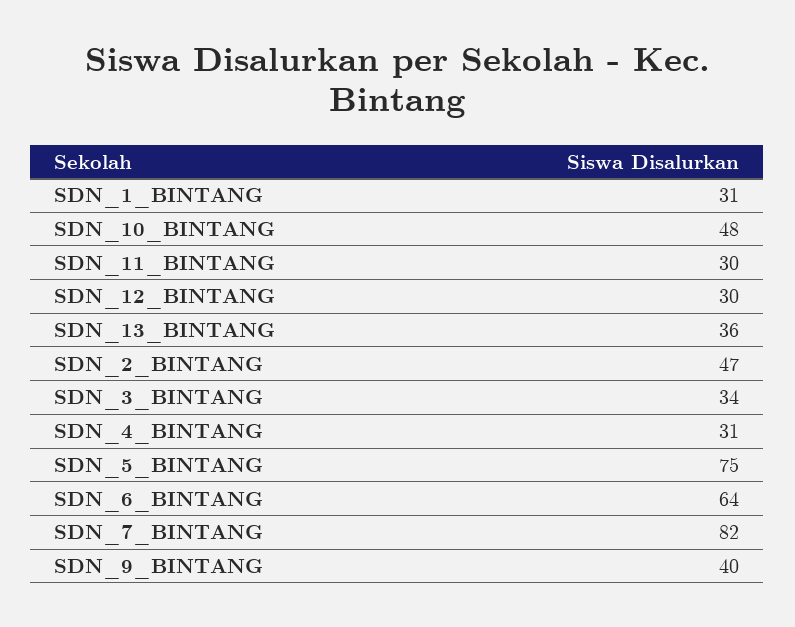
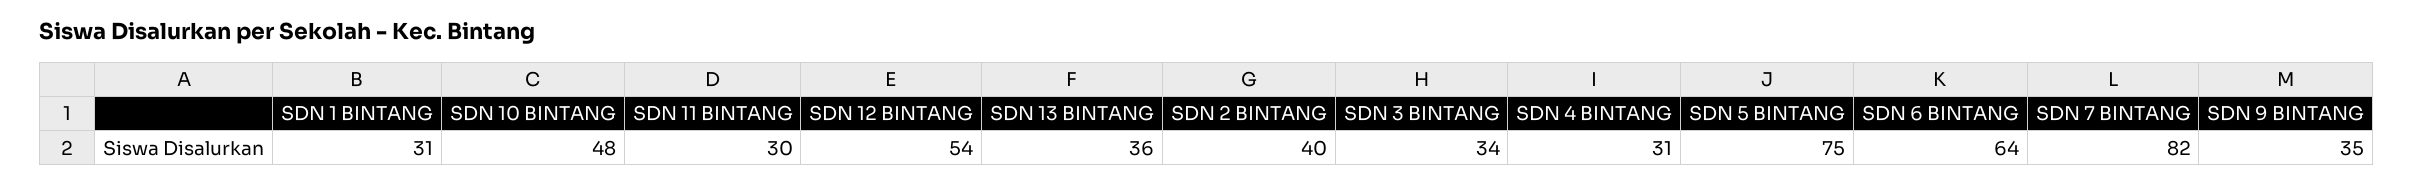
SDN_12_BINTANG: 30 -> 54
SDN_2_BINTANG: 47 -> 40
SDN_9_BINTANG: 40 -> 35

